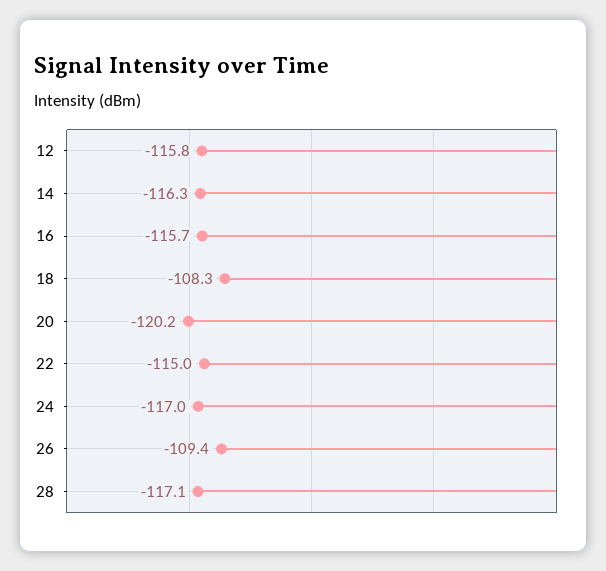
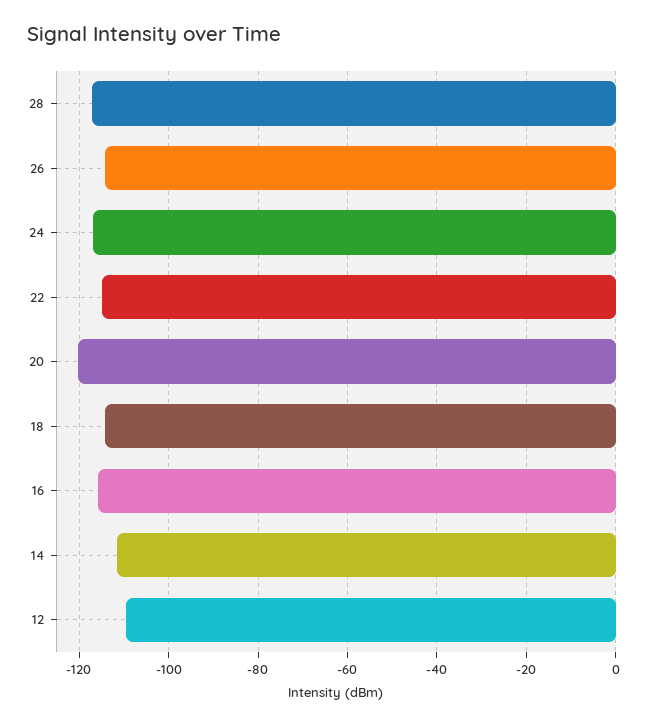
12: -115.8 -> -110
14: -116.3 -> -112
18: -108.3 -> -114
26: -109.4 -> -114

